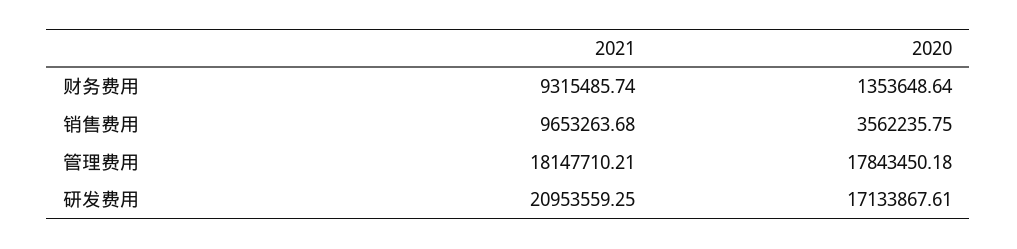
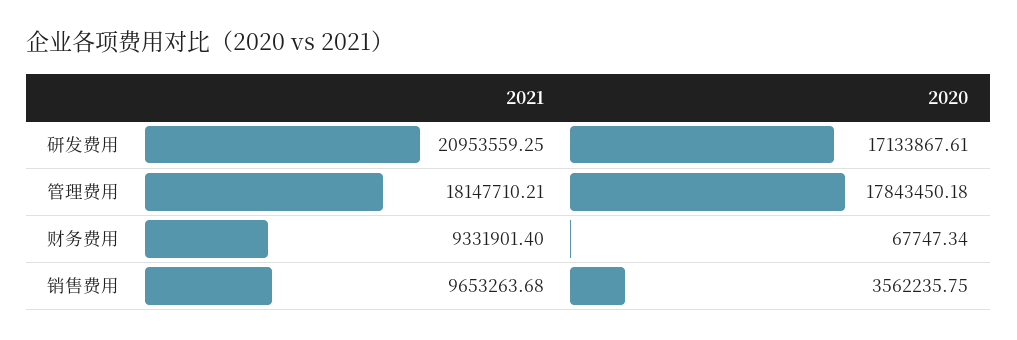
2021, 财务费用: 9315485.74 -> 9331901.4
2020, 财务费用: 1353648.64 -> 67747.34

